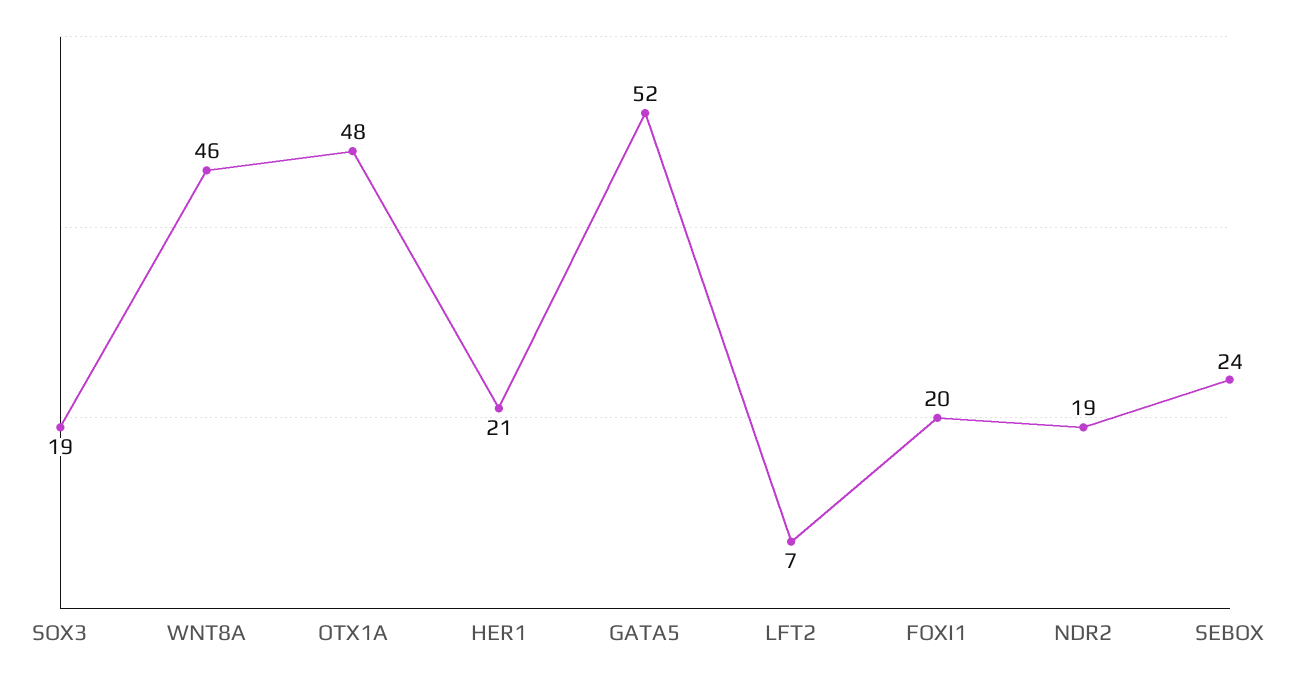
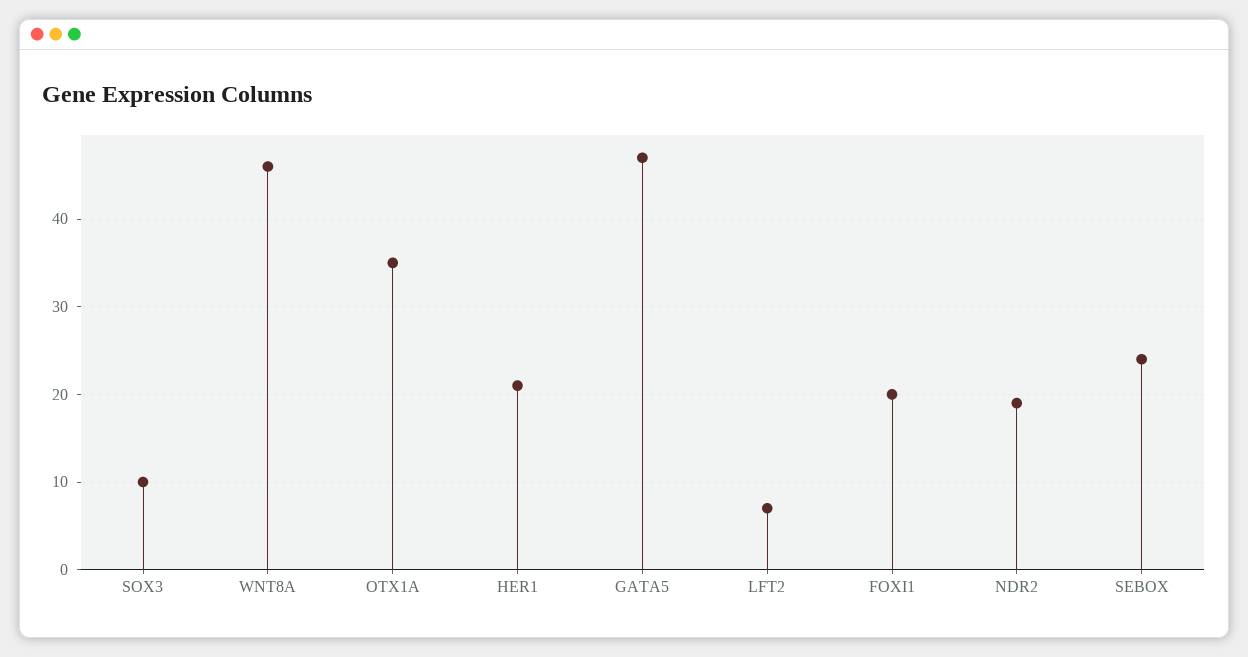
SOX3: 19 -> 10
OTX1A: 48 -> 35
GATA5: 52 -> 47

